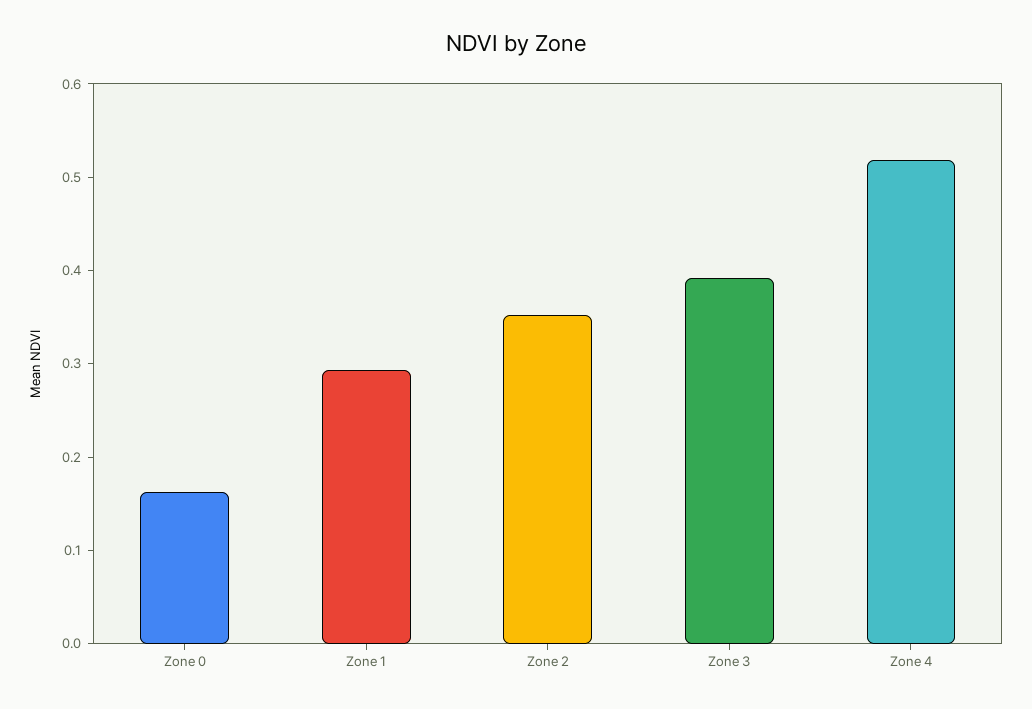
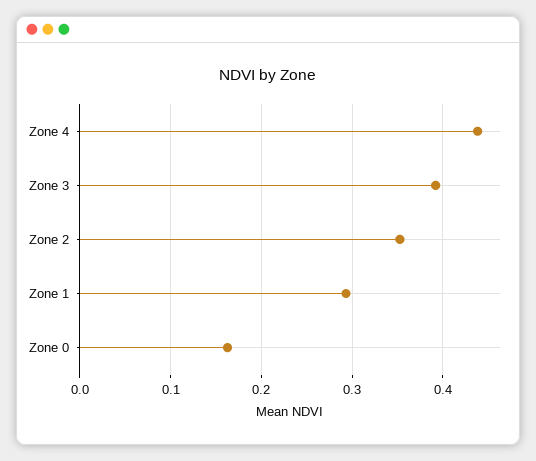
Zone 4: 0.52 -> 0.44

